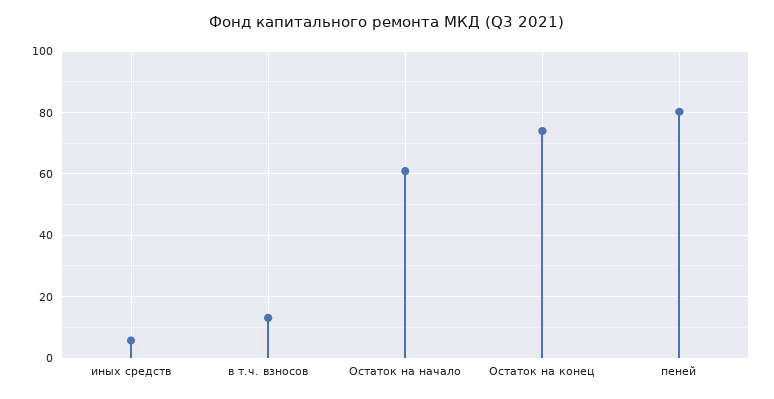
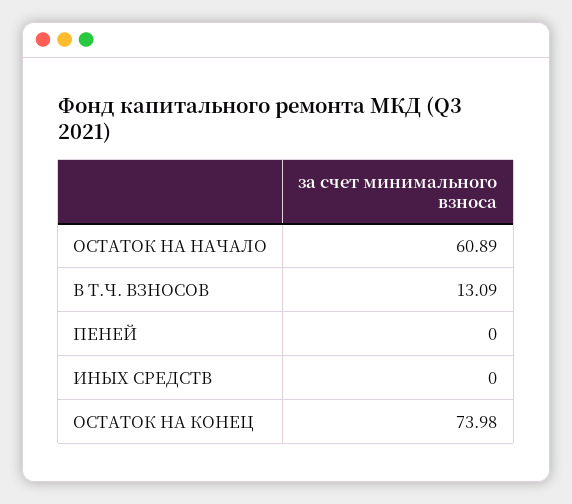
иных средств: 6 -> 0
пеней: 80 -> 0

